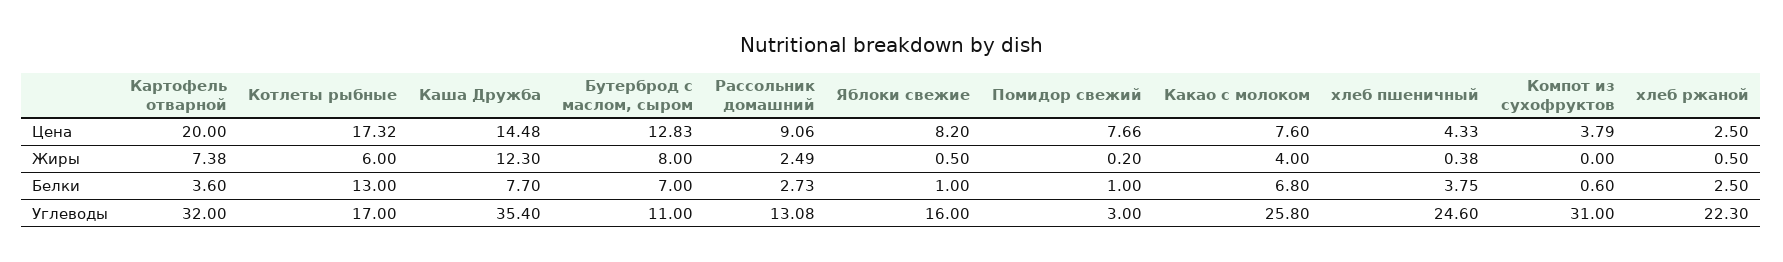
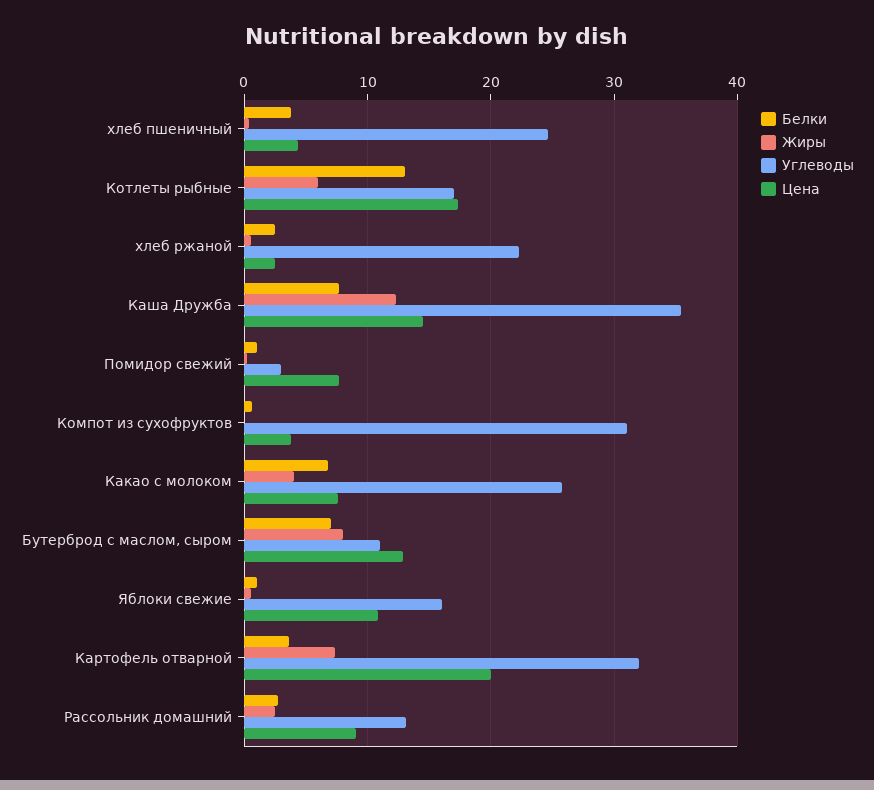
Цена, Яблоки свежие: 8.2 -> 11

